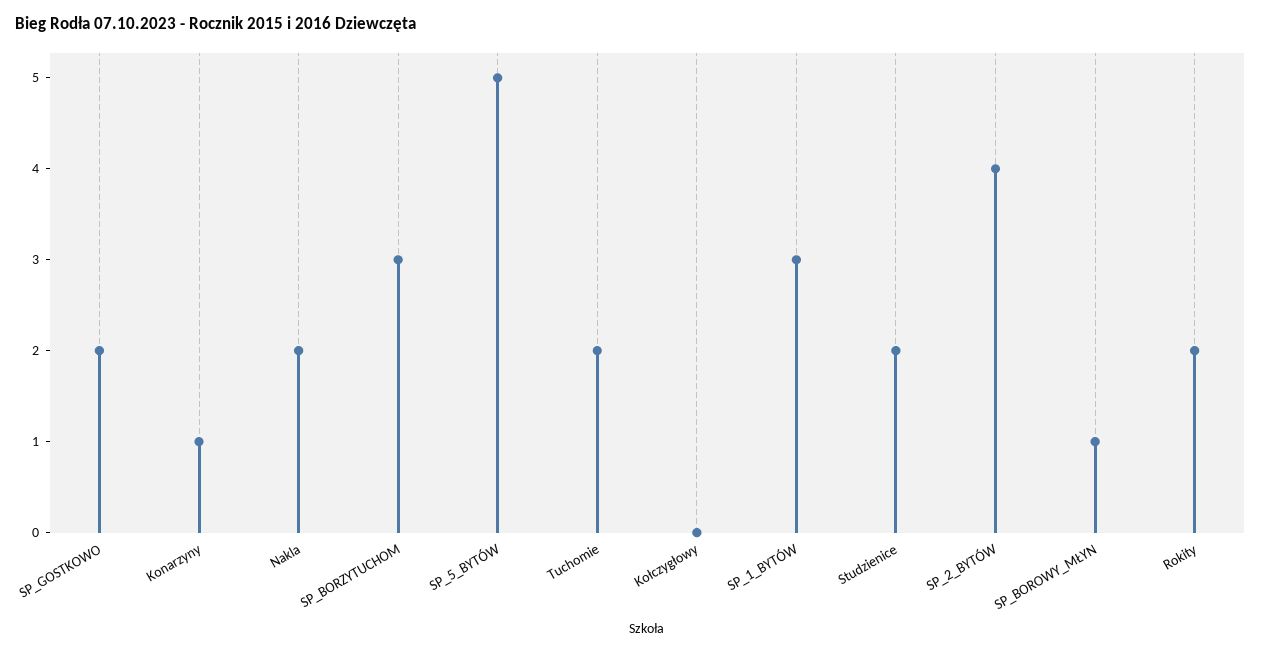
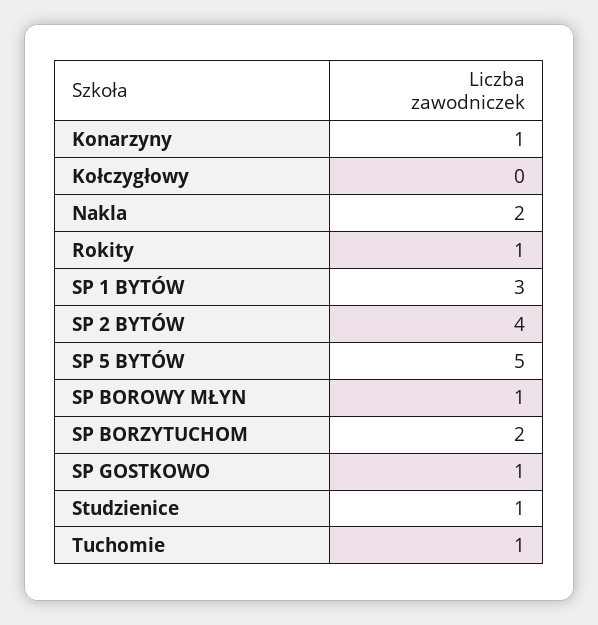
SP_GOSTKOWO: 2 -> 1
SP_BORZYTUCHOM: 3 -> 2
Tuchomie: 2 -> 1
Studzienice: 2 -> 1
Rokity: 2 -> 1

